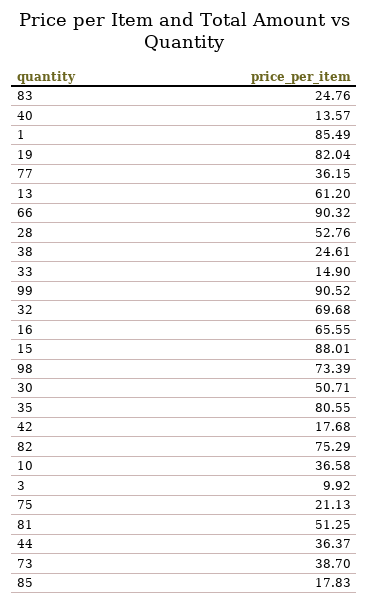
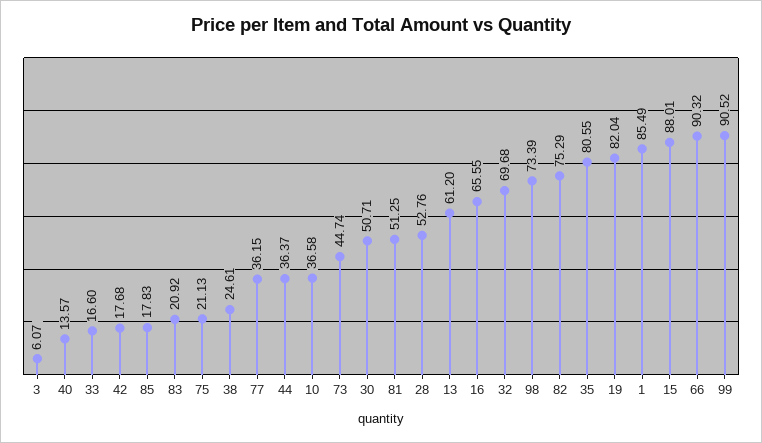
83: 24.76 -> 20.92
33: 14.9 -> 16.6
3: 9.92 -> 6.07
73: 38.7 -> 44.74

